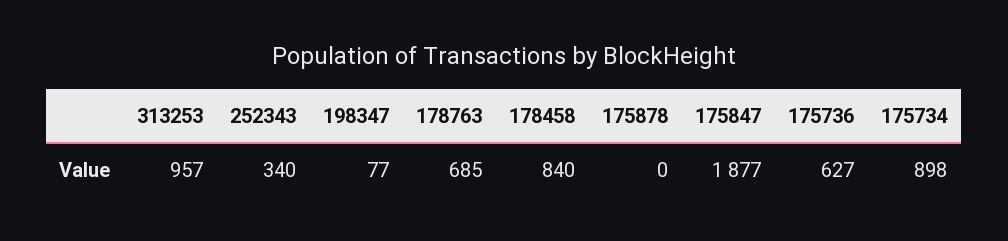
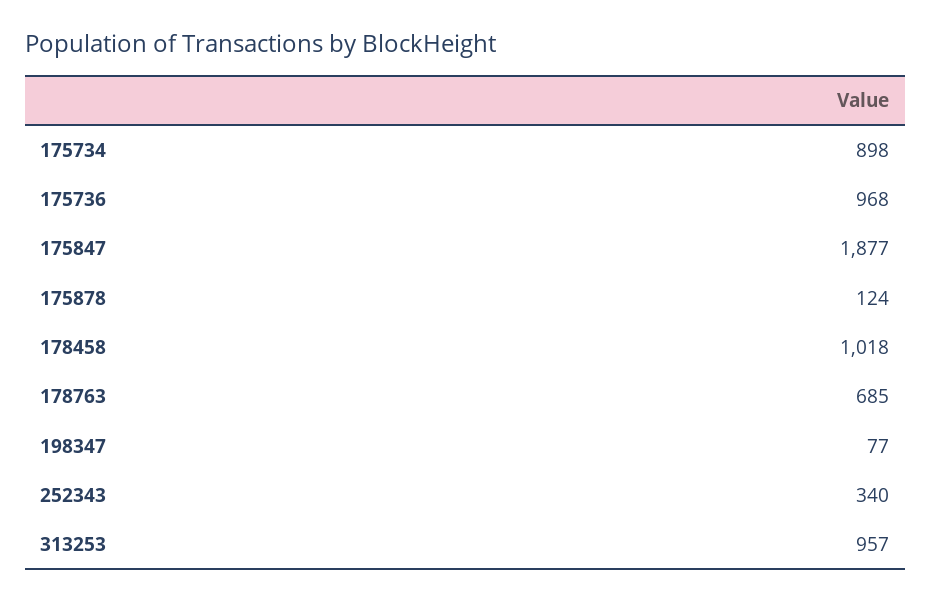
178458: 840 -> 1018
175878: 0 -> 124
175736: 627 -> 968

